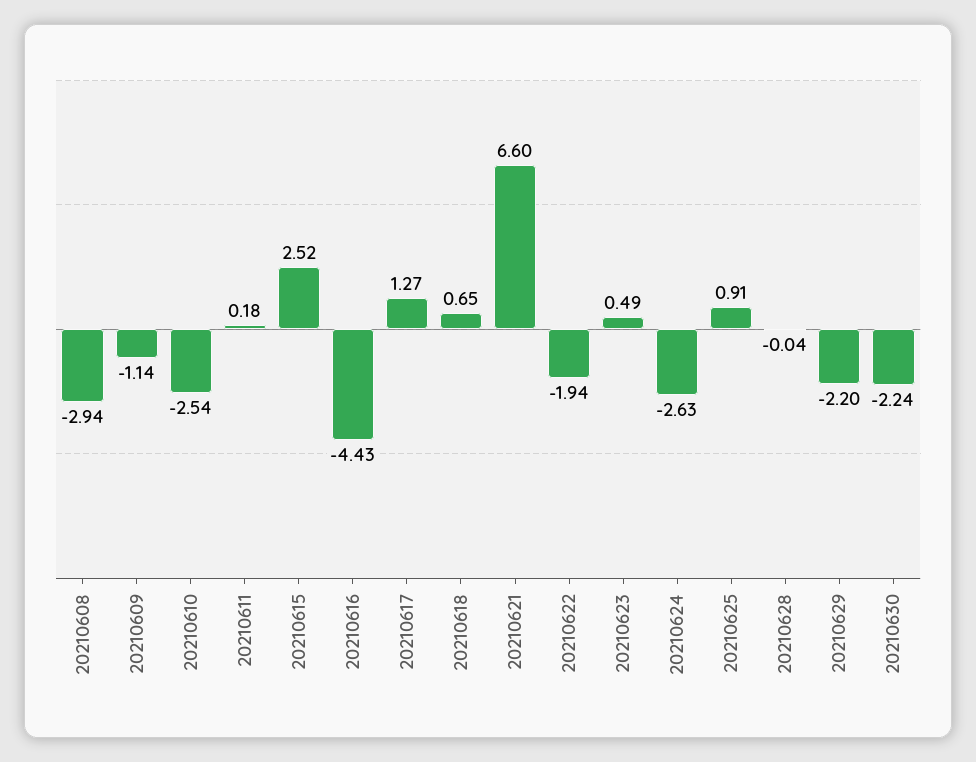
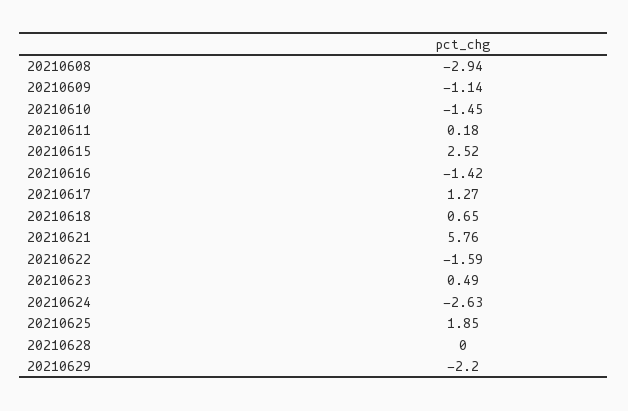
20210610: -2.54 -> -1.45
20210616: -4.43 -> -1.42
20210621: 6.6 -> 5.76
20210622: -1.94 -> -1.59
20210625: 0.91 -> 1.85
20210628: -0.04 -> 0
20210630: -2.24 -> none

